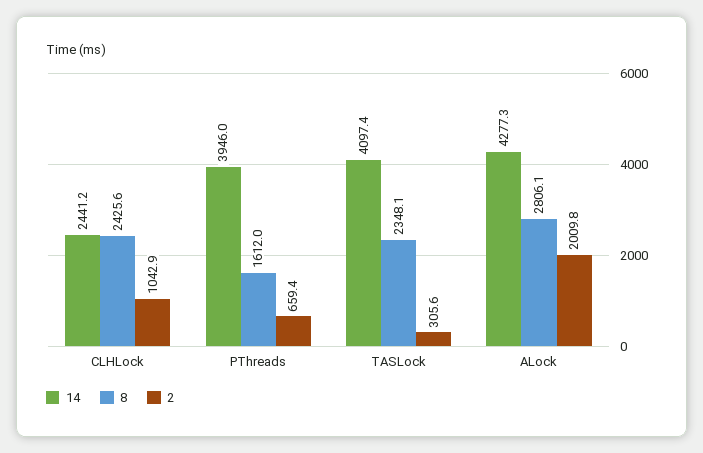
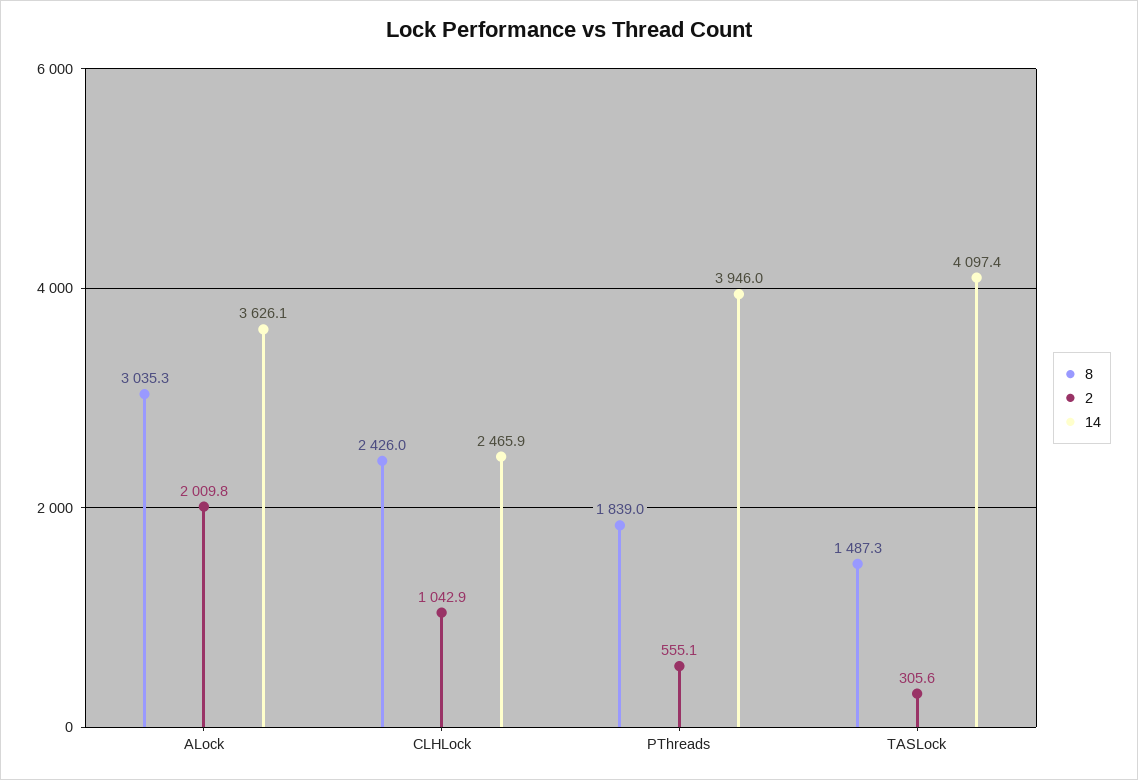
14, CLHLock: 2441.2 -> 2465.9
8, CLHLock: 2425.6 -> 2426
8, PThreads: 1612 -> 1839
2, PThreads: 659.4 -> 555.1
8, TASLock: 2348.1 -> 1487.3
14, ALock: 4277.3 -> 3626.1
8, ALock: 2806.1 -> 3035.3

